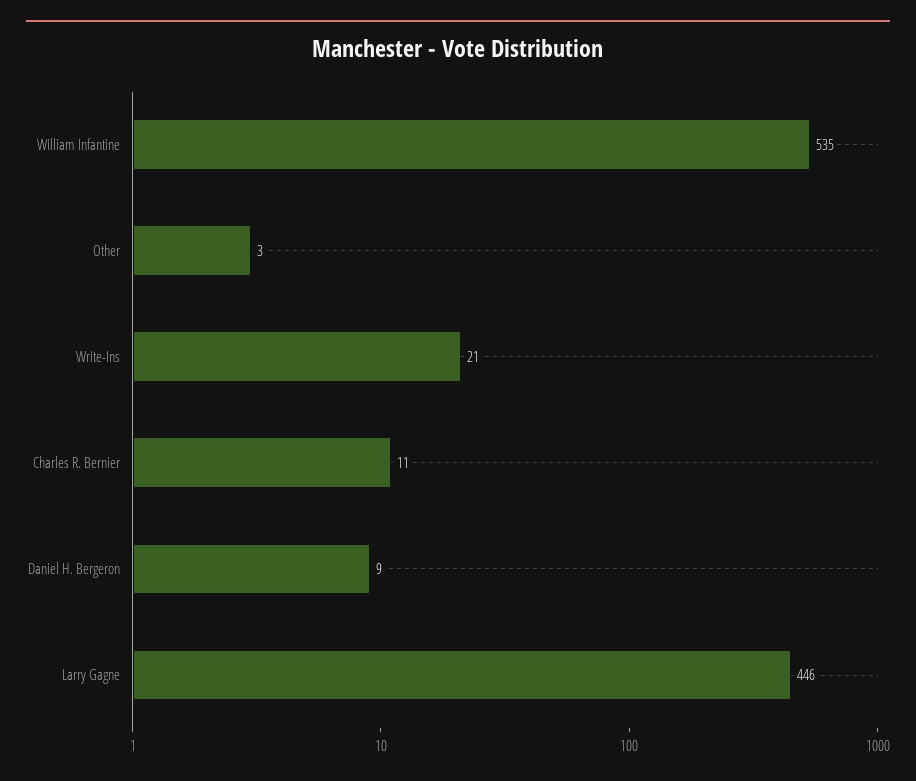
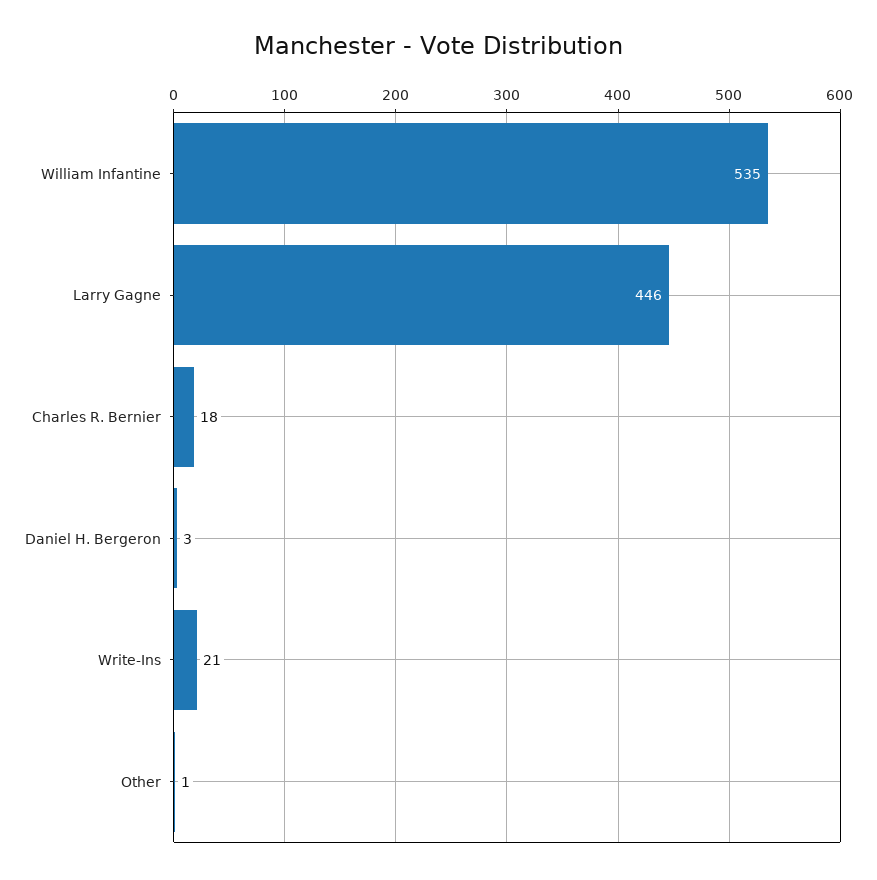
Other: 3 -> 1
Charles R. Bernier: 11 -> 18
Daniel H. Bergeron: 9 -> 3

